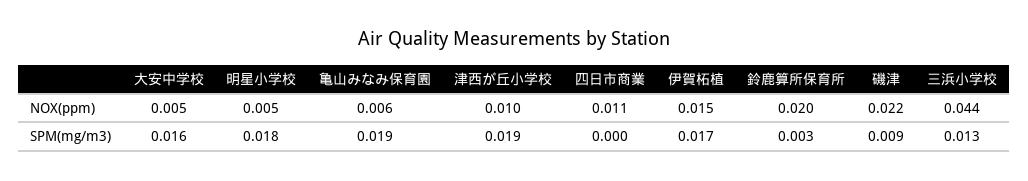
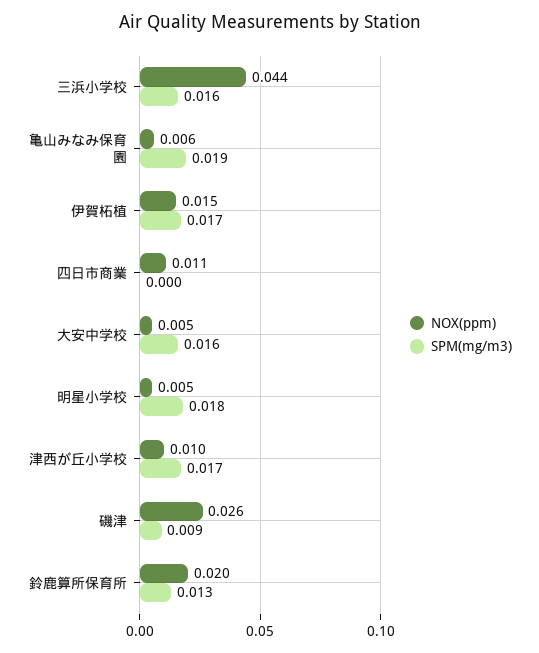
NOX(ppm), 磯津: 0.022 -> 0.026
SPM(mg/m3), 津西が丘小学校: 0.019 -> 0.017
SPM(mg/m3), 鈴鹿算所保育所: 0.003 -> 0.013
SPM(mg/m3), 三浜小学校: 0.013 -> 0.016

